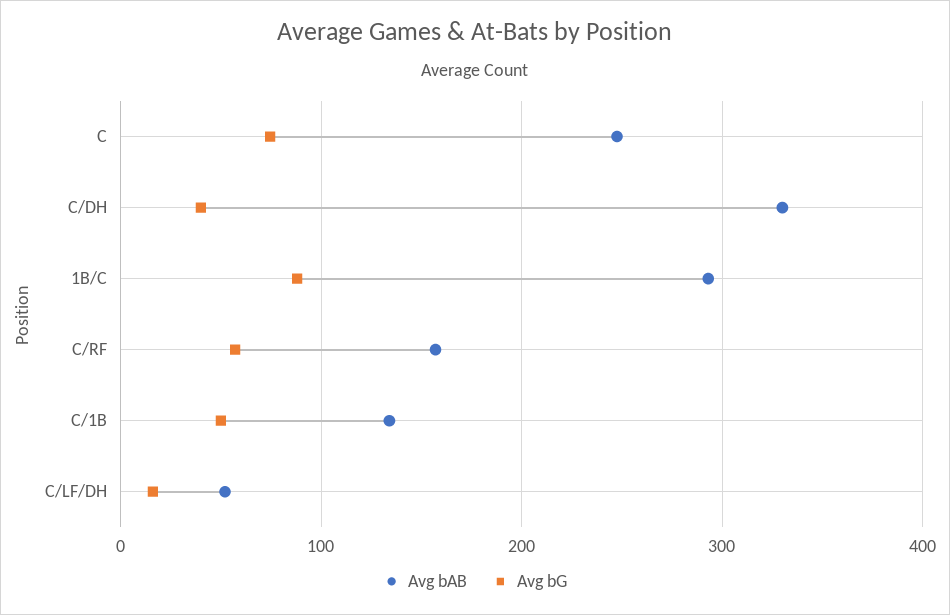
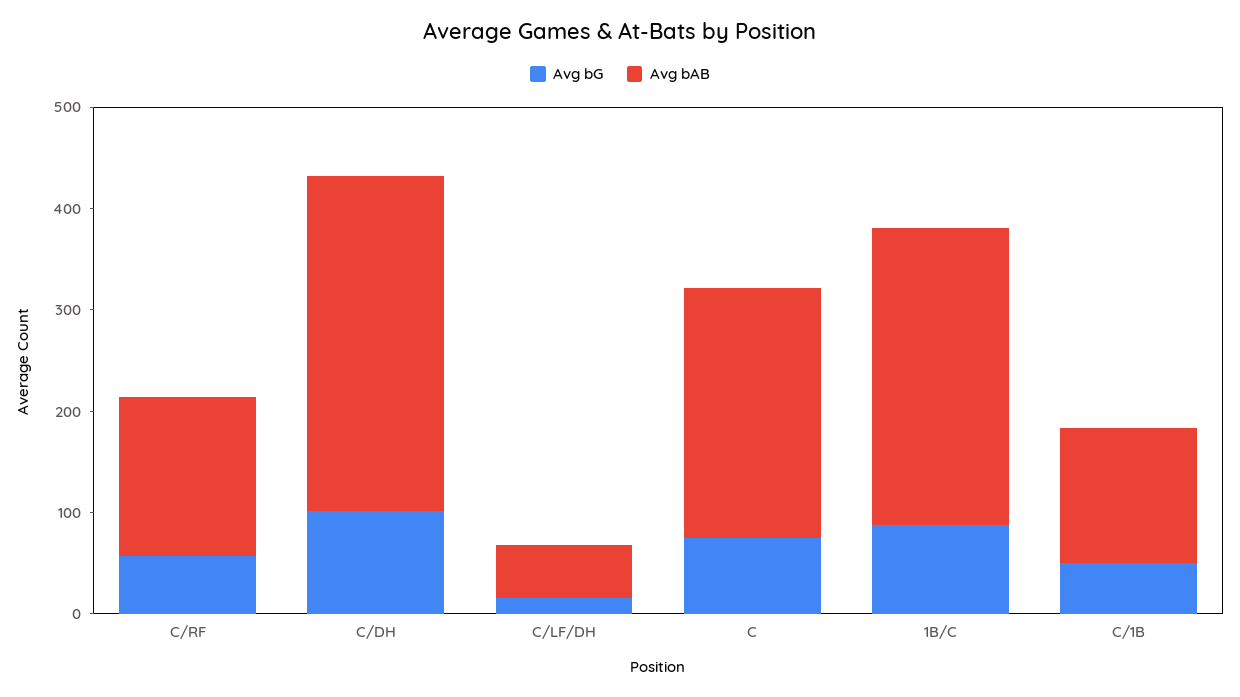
Avg bG, C/DH: 40 -> 100

